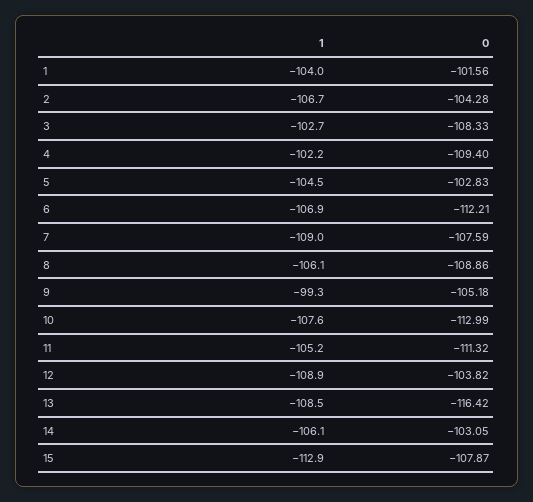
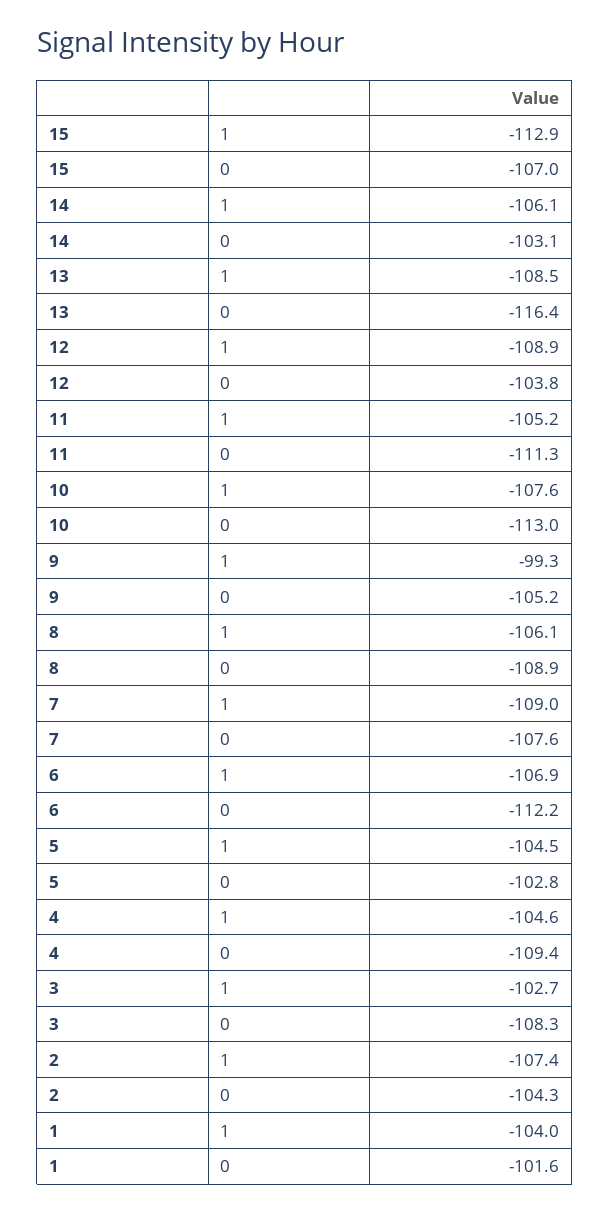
1, 2: -106.7 -> -107.4
1, 4: -102.2 -> -104.6
0, 15: -107.87 -> -107

